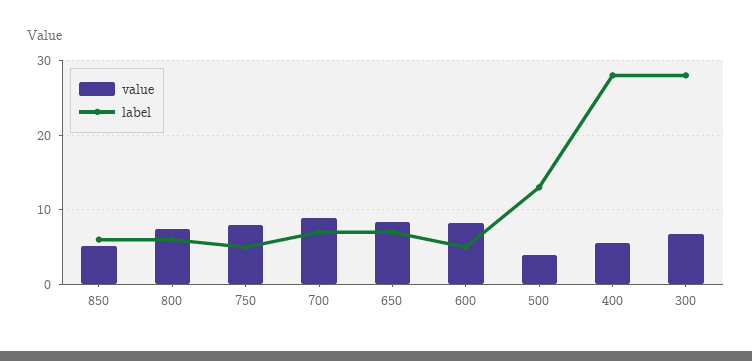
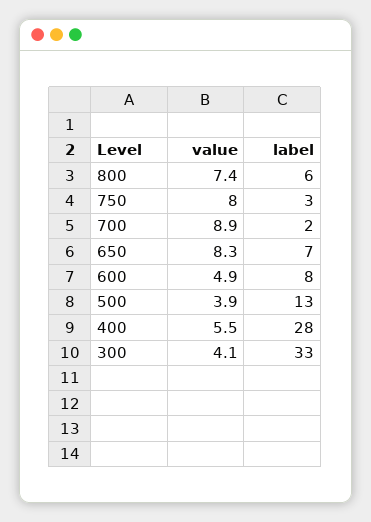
value, 850: 5 -> none
label, 850: 6 -> none
label, 750: 5 -> 3
label, 700: 7 -> 2
value, 600: 8 -> 4.9
label, 600: 5 -> 8
value, 300: 7 -> 4.1
label, 300: 28 -> 33

